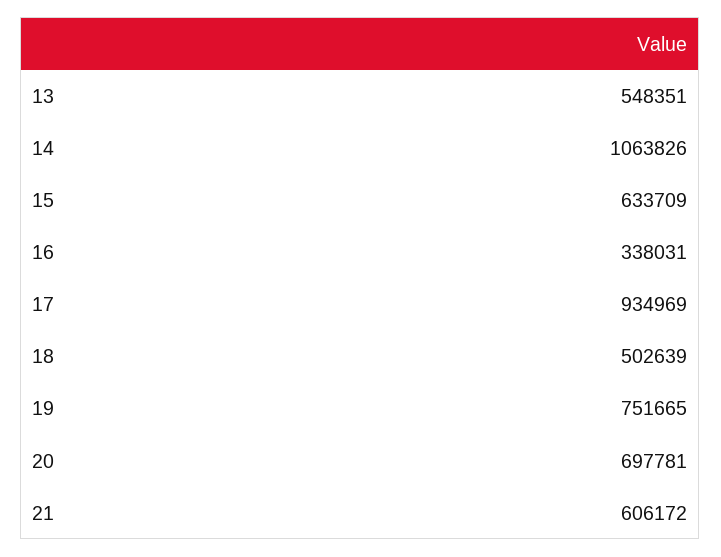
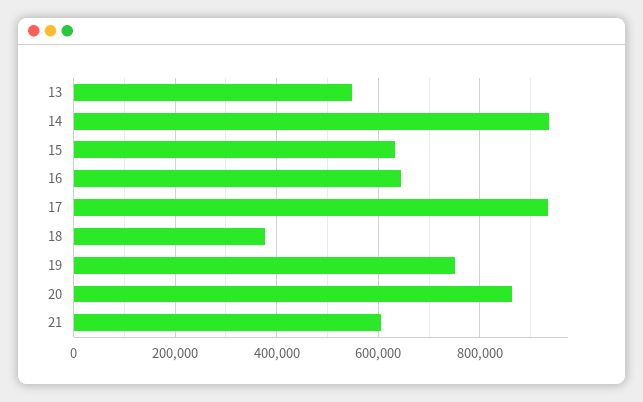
14: 1063826 -> 940000
16: 338031 -> 640000
18: 502639 -> 380000
20: 697781 -> 860000

